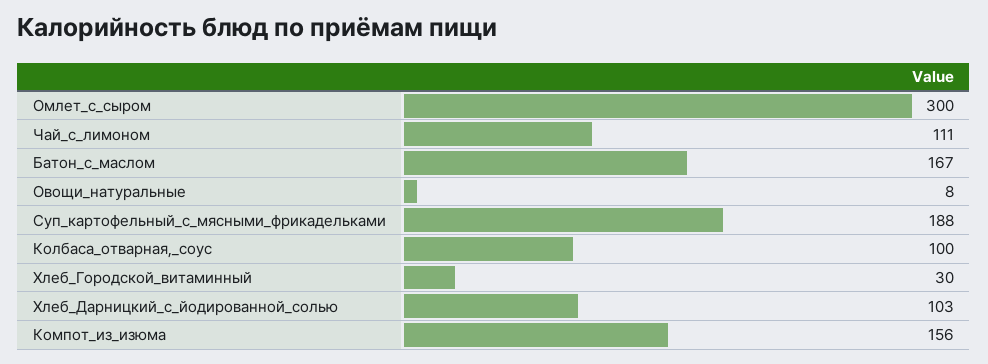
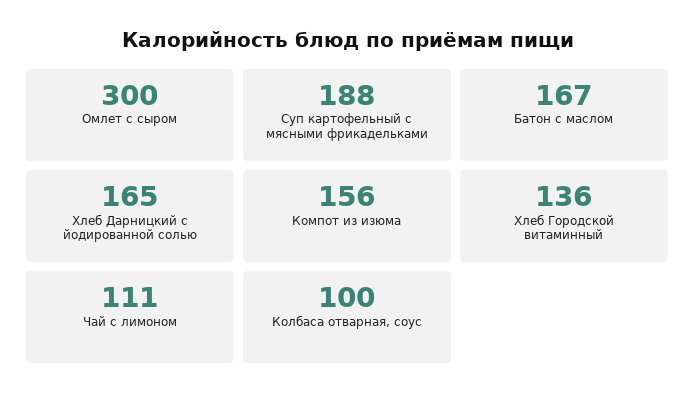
Овощи_натуральные: 8 -> none
Хлеб_Городской_витаминный: 30 -> 136
Хлеб_Дарницкий_с_йодированной_солью: 103 -> 165

